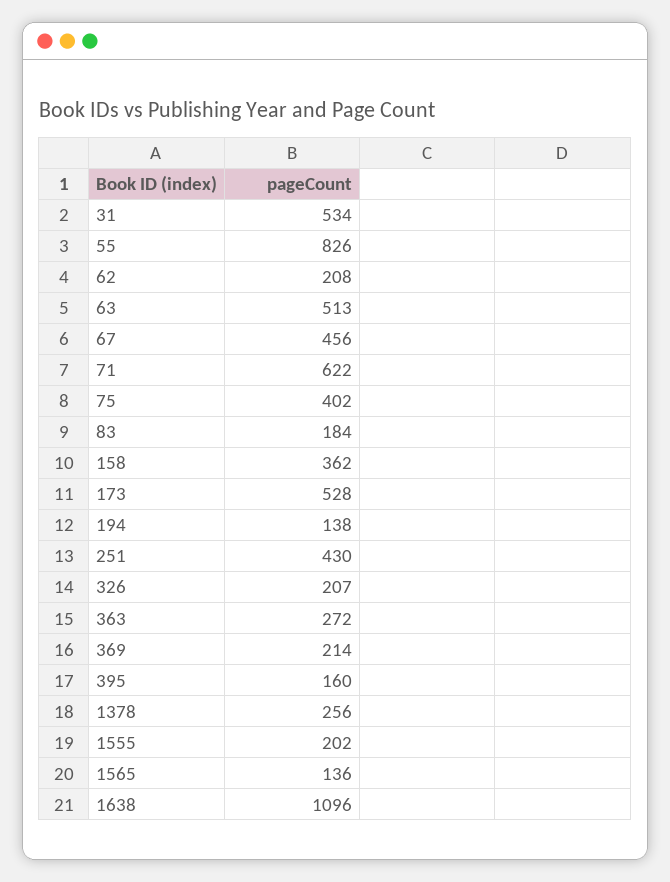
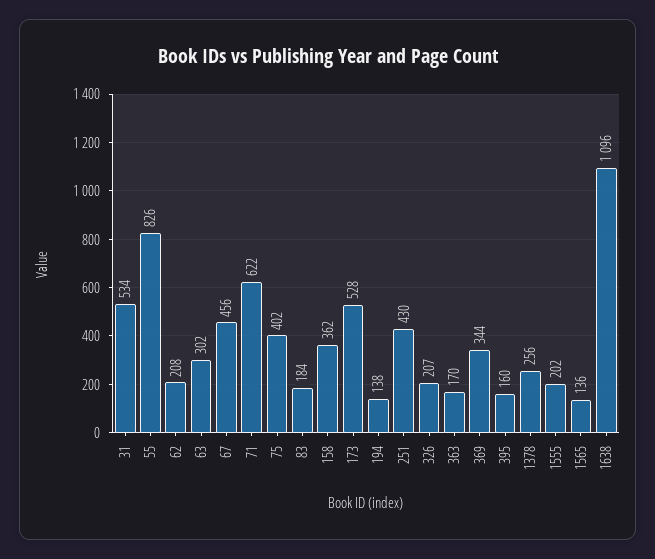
63: 513 -> 302
363: 272 -> 170
369: 214 -> 344

